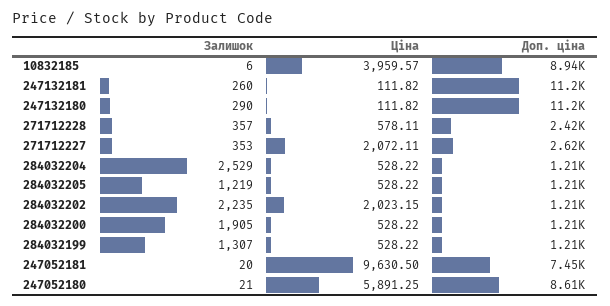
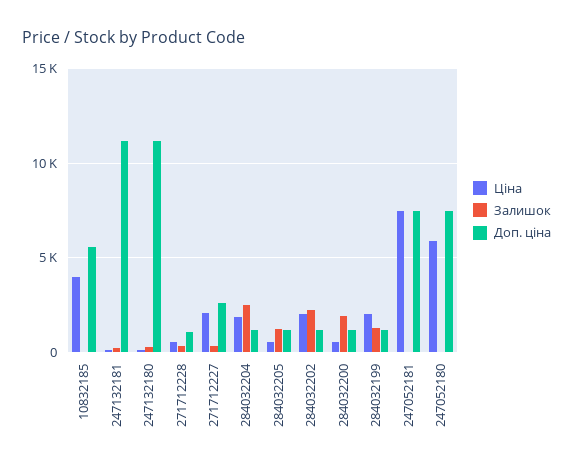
Доп. ціна, 10832185: 8940 -> 5500
Доп. ціна, 271712228: 2420 -> 1000
Ціна, 284032204: 528.22 -> 2000
Ціна, 284032199: 528.22 -> 2000
Ціна, 247052181: 9630.5 -> 7500
Доп. ціна, 247052180: 8610 -> 7500

